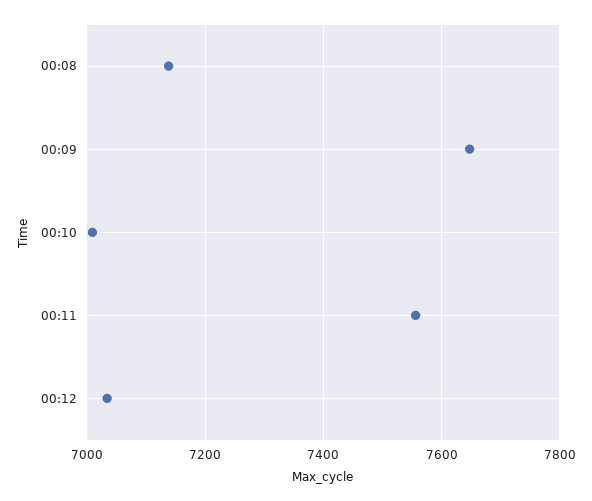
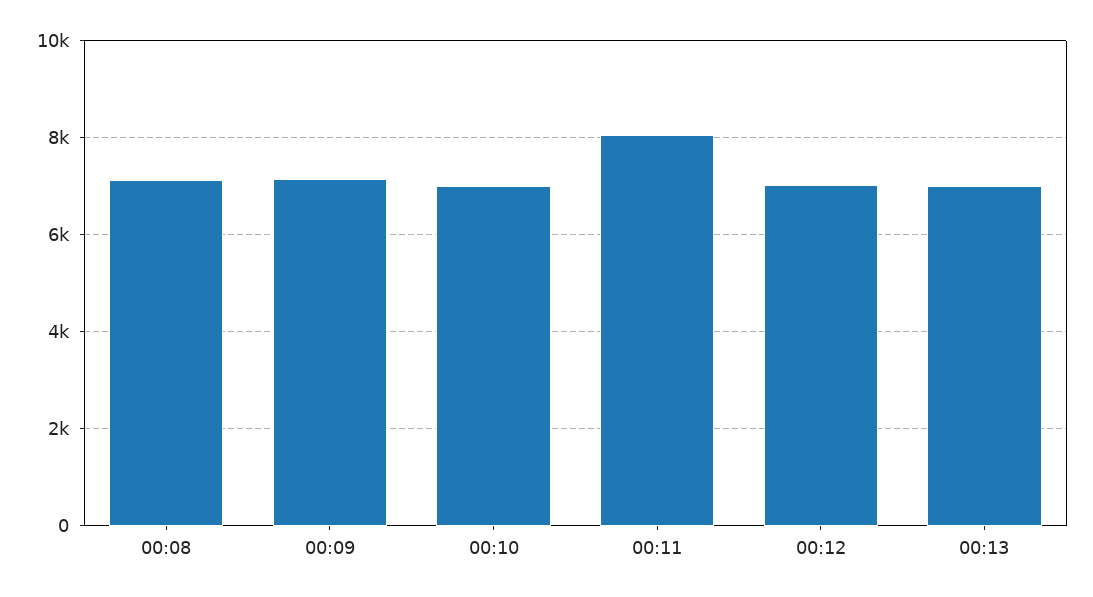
00:09: 7640 -> 7200
00:11: 7560 -> 8000
00:13: none -> 7000

